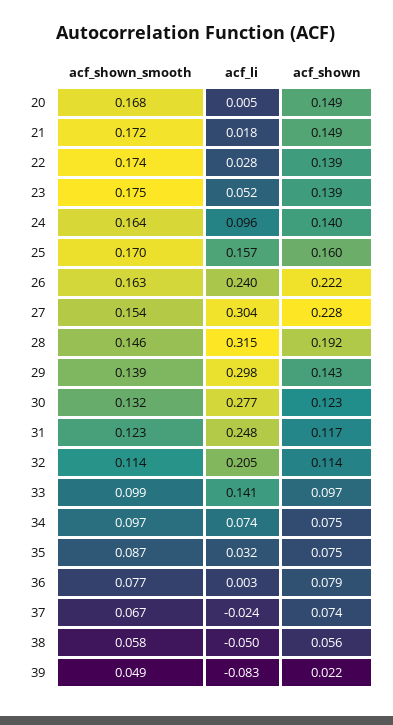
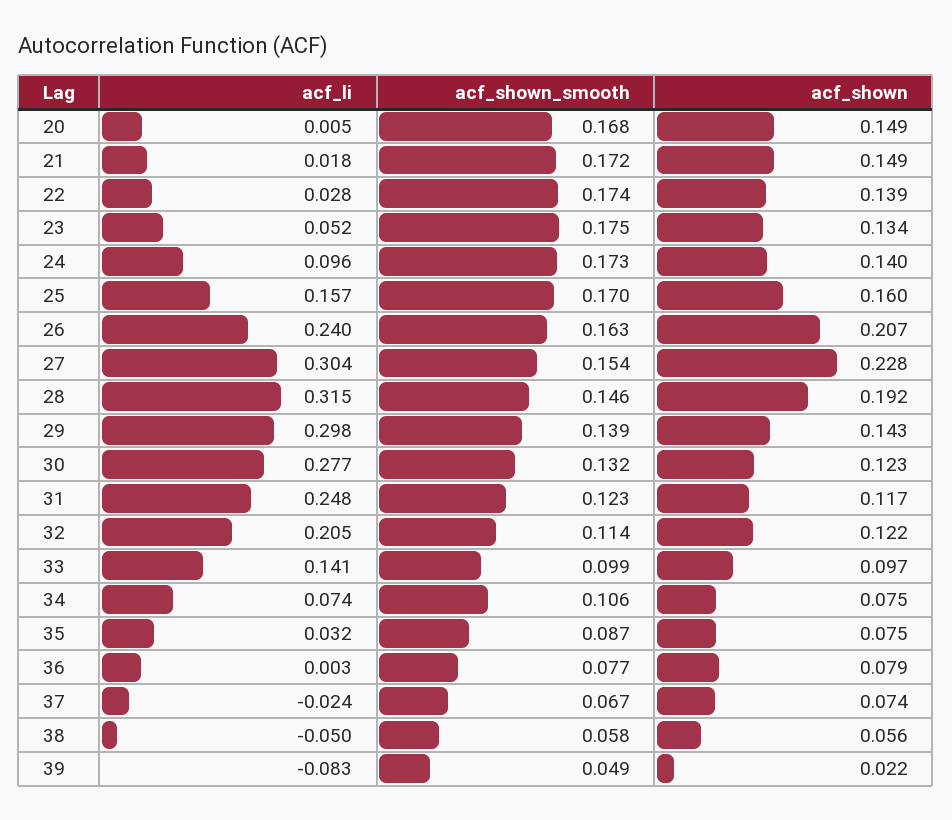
acf_shown, 23: 0.139 -> 0.134
acf_shown_smooth, 24: 0.164 -> 0.173
acf_shown, 26: 0.222 -> 0.207
acf_shown, 32: 0.114 -> 0.122
acf_shown_smooth, 34: 0.097 -> 0.106

